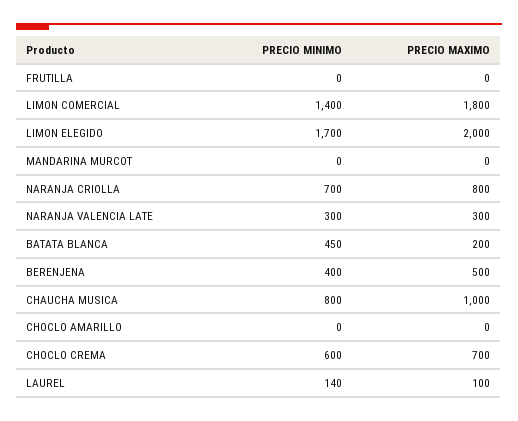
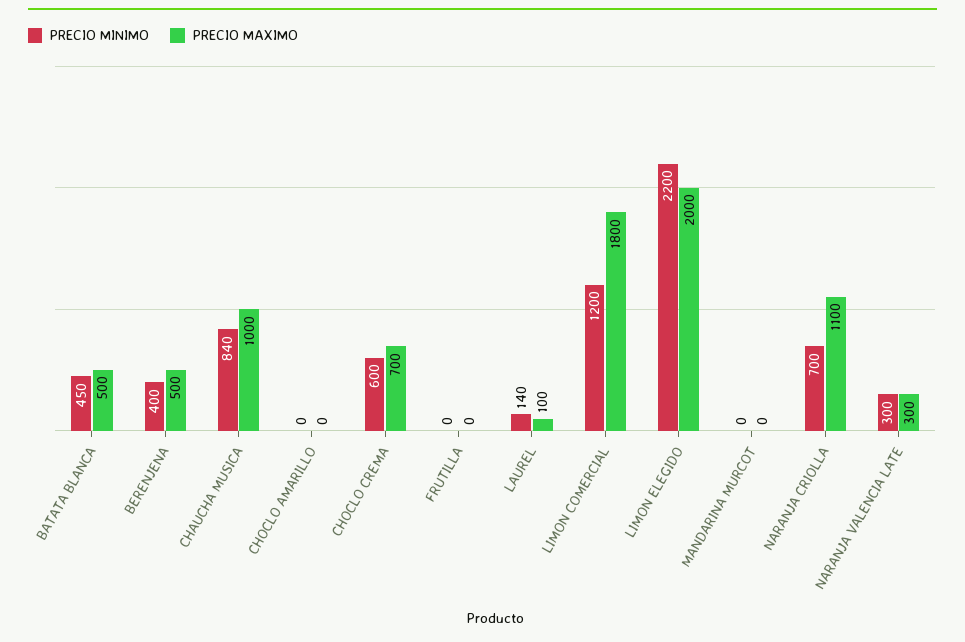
PRECIO MINIMO, LIMON COMERCIAL: 1400 -> 1200
PRECIO MINIMO, LIMON ELEGIDO: 1700 -> 2200
PRECIO MAXIMO, NARANJA CRIOLLA: 800 -> 1100
PRECIO MAXIMO, BATATA BLANCA: 200 -> 500
PRECIO MINIMO, CHAUCHA MUSICA: 800 -> 840

